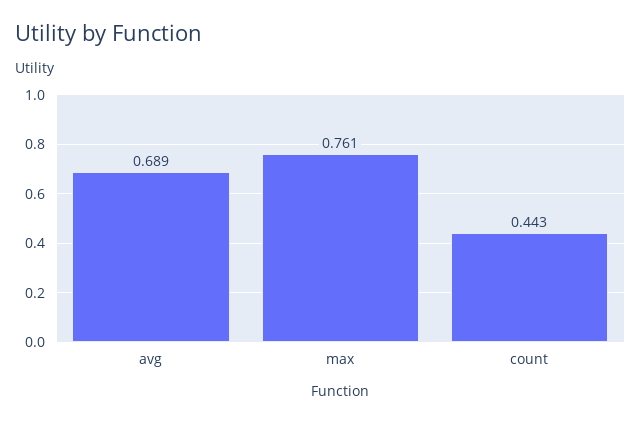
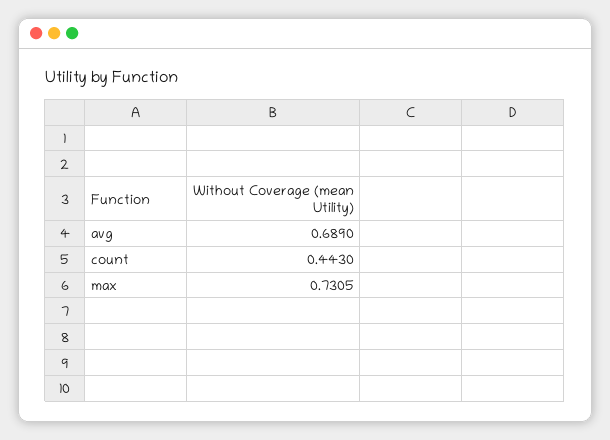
max: 0.761 -> 0.7305

